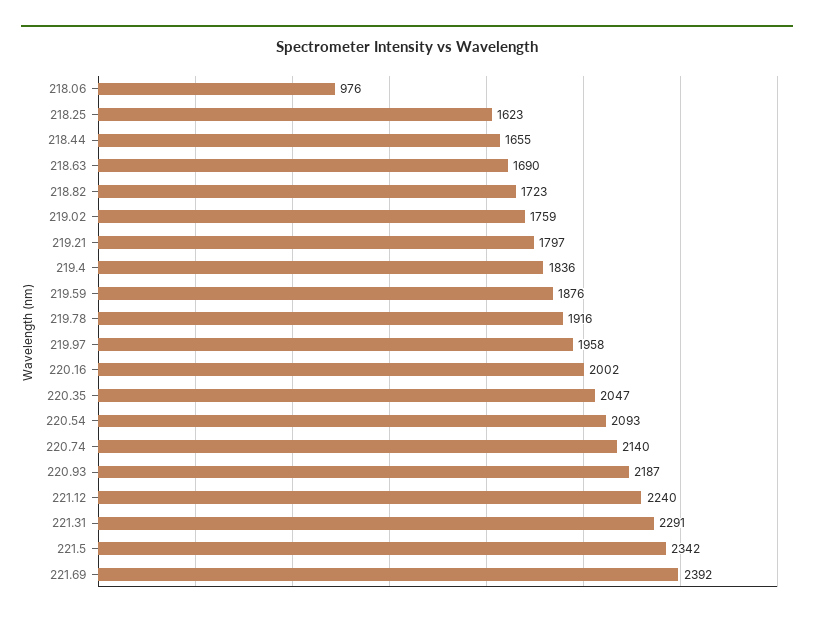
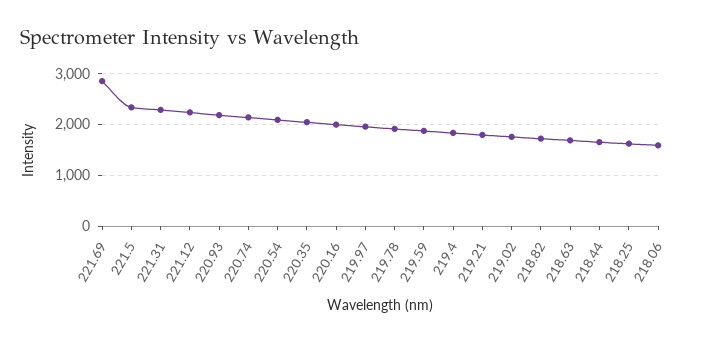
218.06: 976 -> 1600
221.69: 2392 -> 2800

